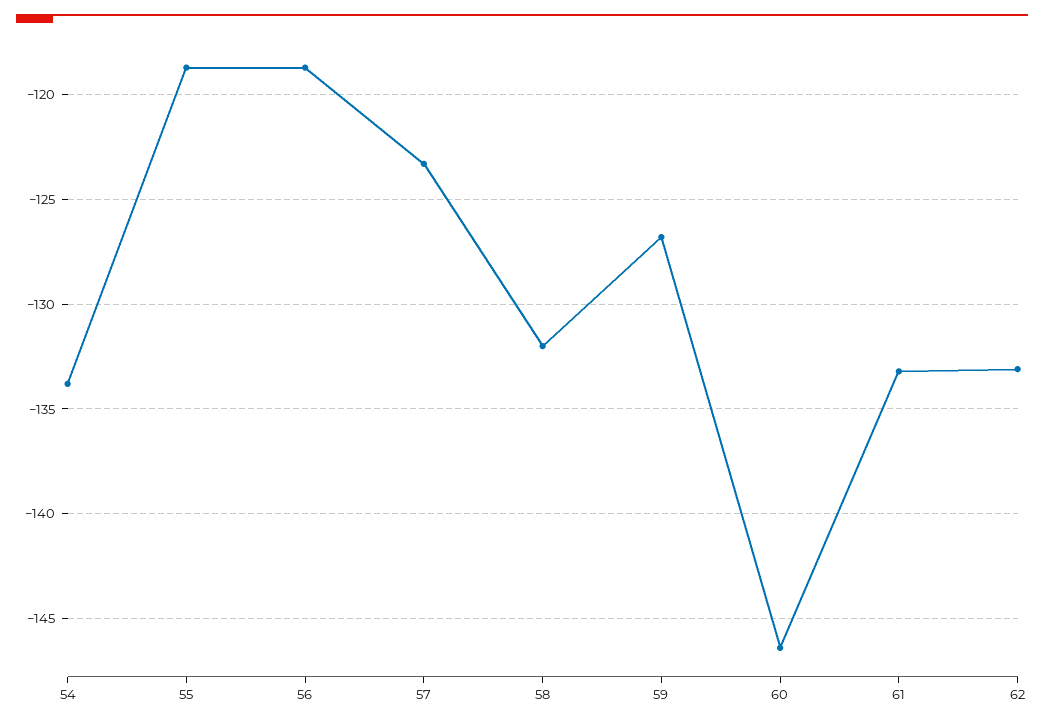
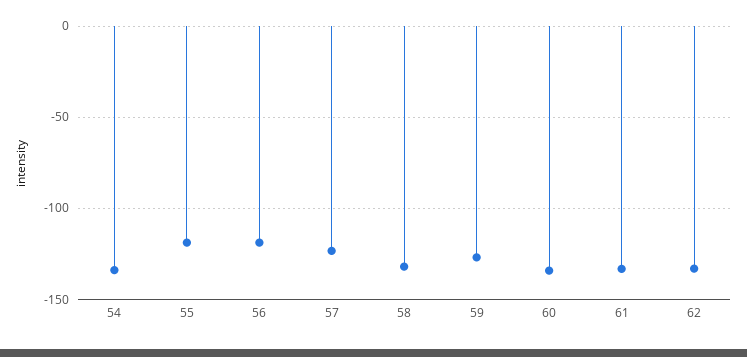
60: -146.5 -> -135

